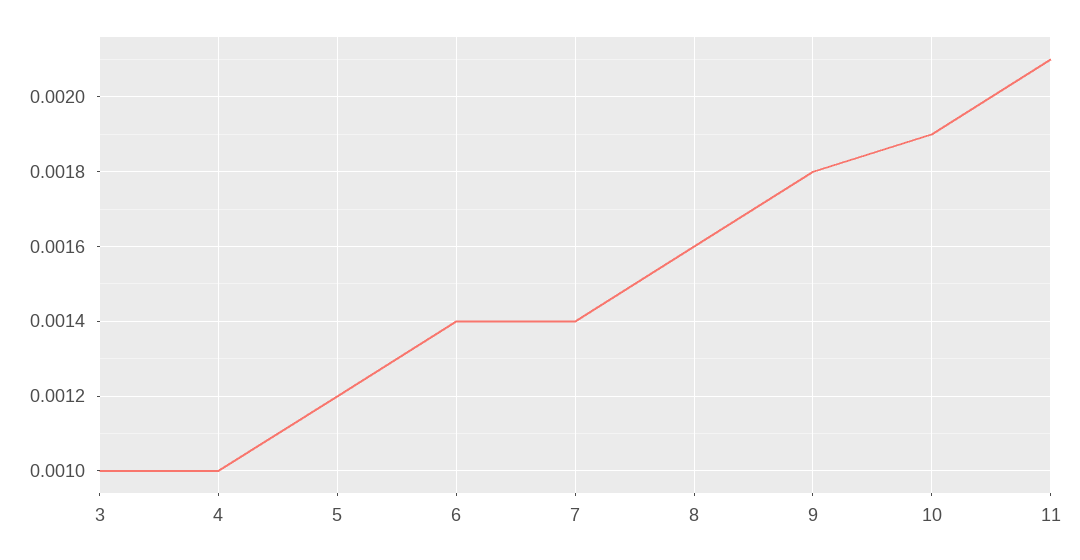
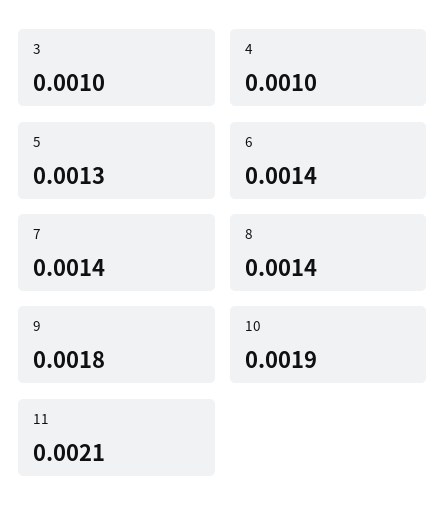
5: 0.0012 -> 0.0013
8: 0.0016 -> 0.0014

